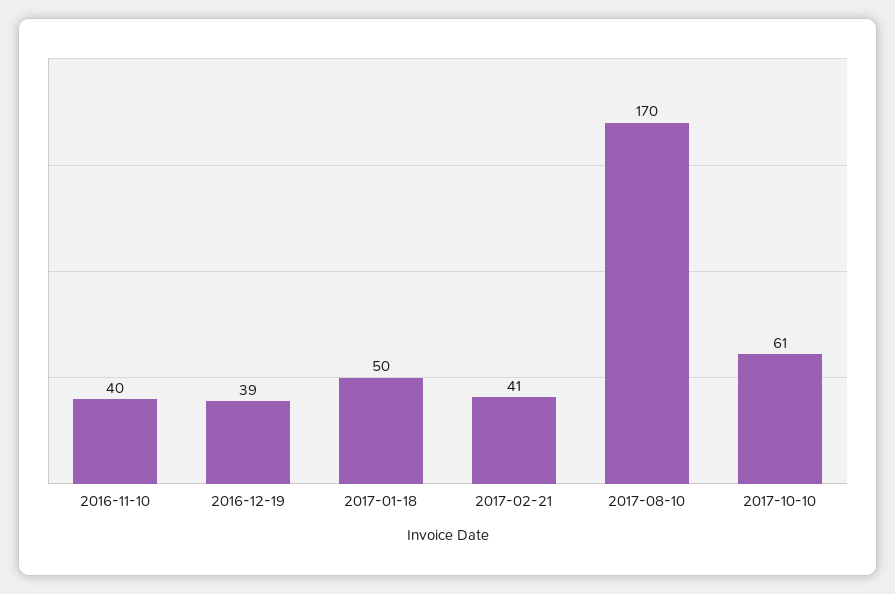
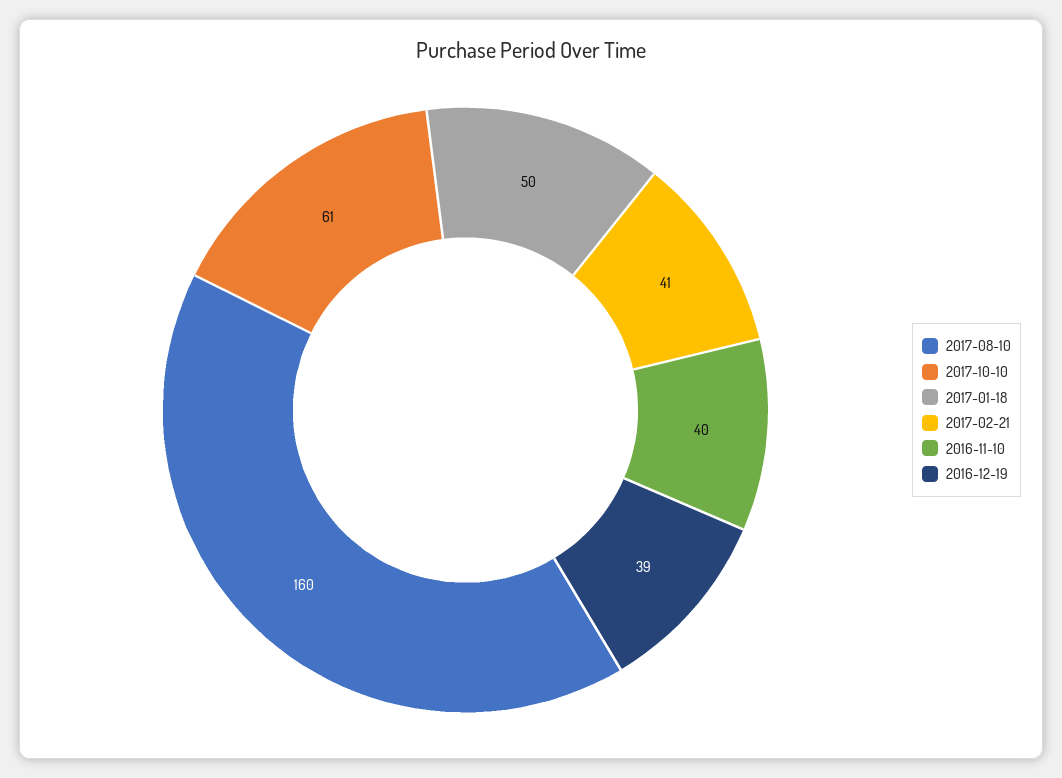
2017-08-10: 170 -> 160

